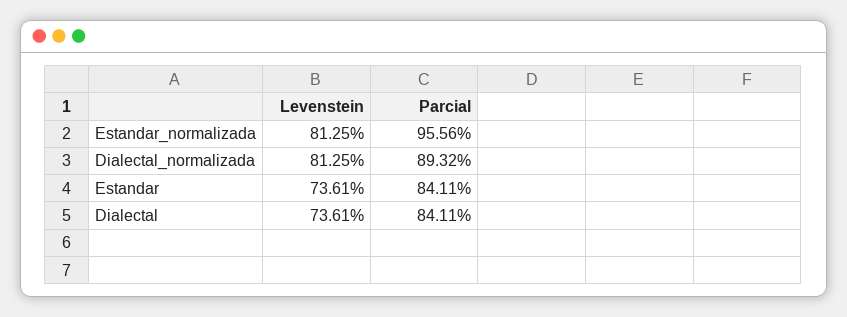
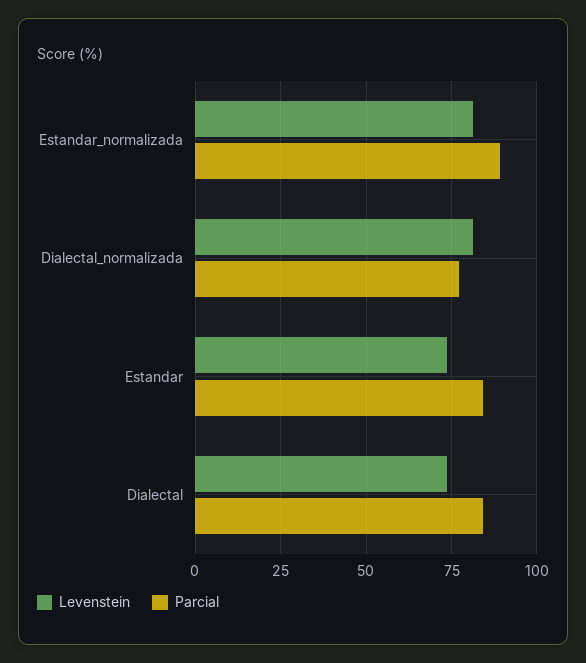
Parcial, Estandar_normalizada: 95.56 -> 90
Parcial, Dialectal_normalizada: 89.32 -> 77.5

